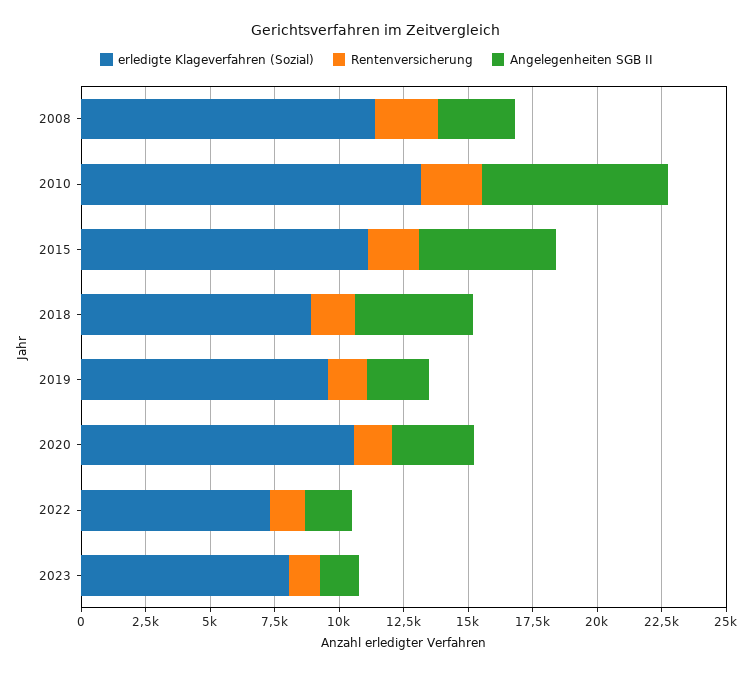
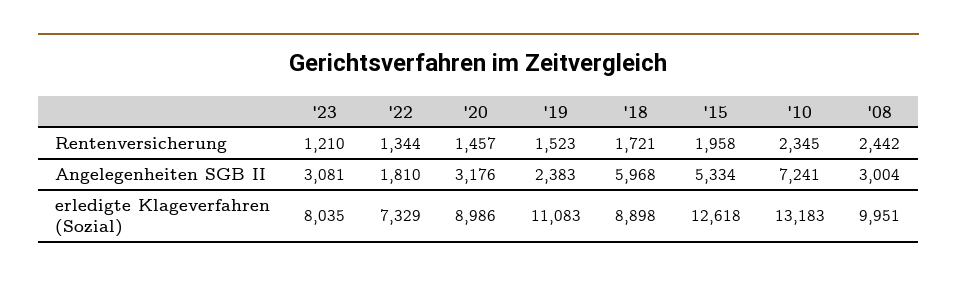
erledigte Klageverfahren (Sozial), 2008: 11500 -> 9951
erledigte Klageverfahren (Sozial), 2015: 11000 -> 12618
Angelegenheiten SGB II, 2018: 4500 -> 5968
erledigte Klageverfahren (Sozial), 2019: 9500 -> 11083
erledigte Klageverfahren (Sozial), 2020: 10500 -> 8986
Angelegenheiten SGB II, 2023: 1500 -> 3081

